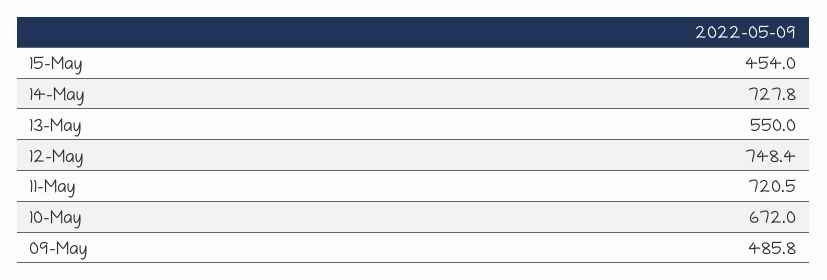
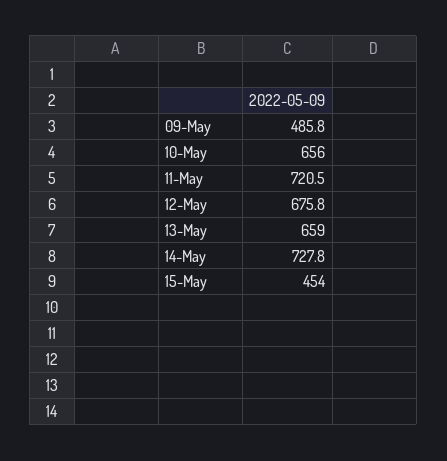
13-May: 550 -> 659
12-May: 748.4 -> 675.8
10-May: 672 -> 656

